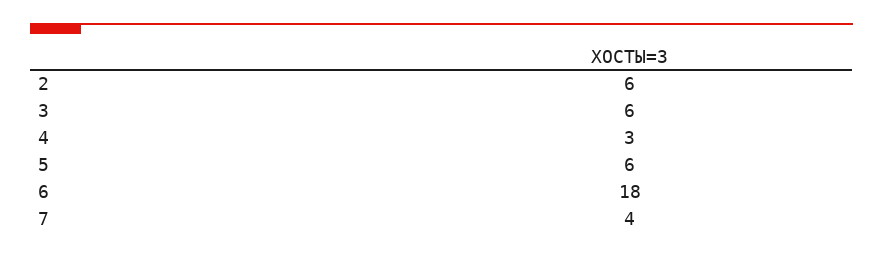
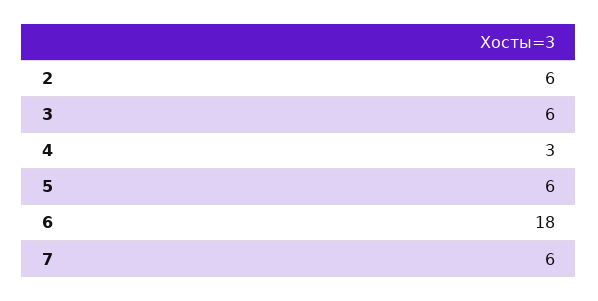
7: 4 -> 6

